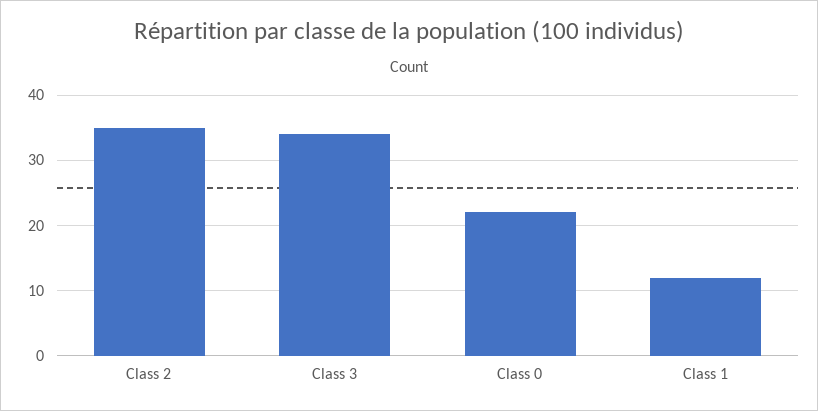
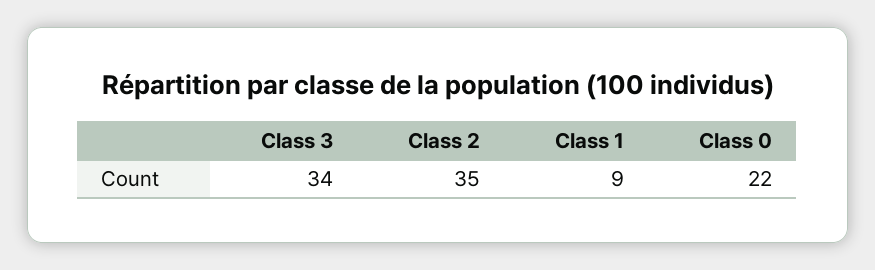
Class 1: 12 -> 9

